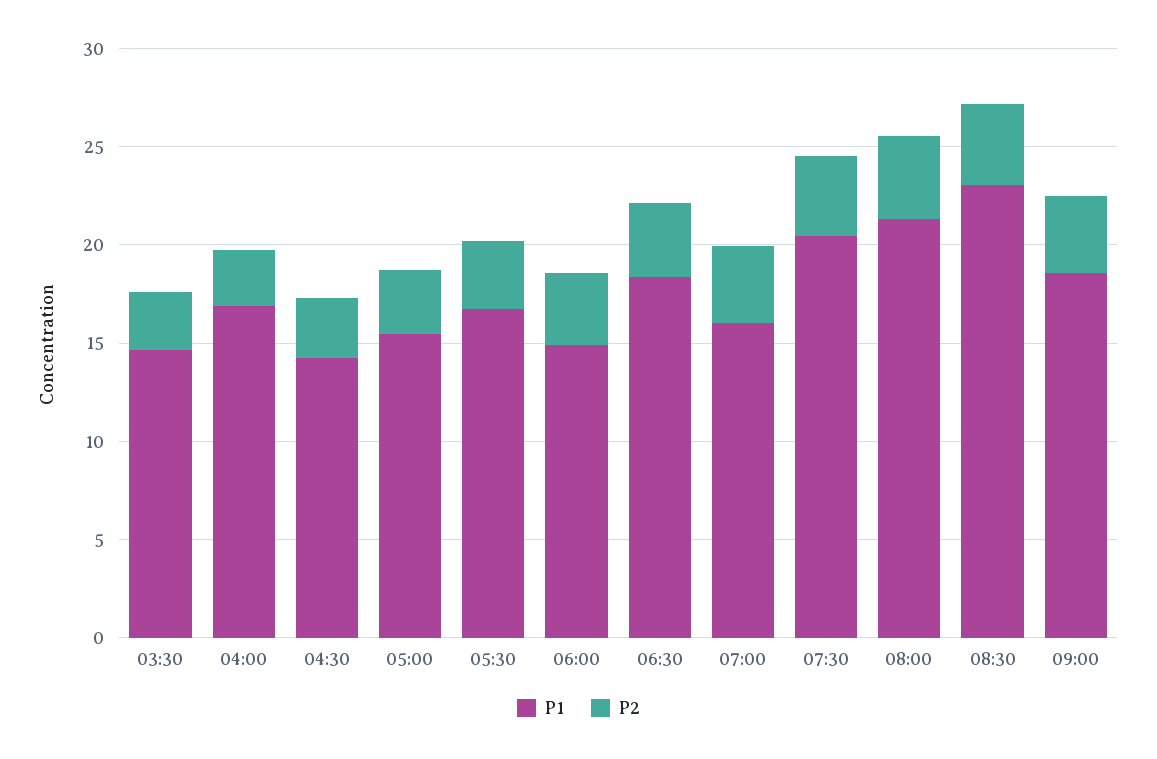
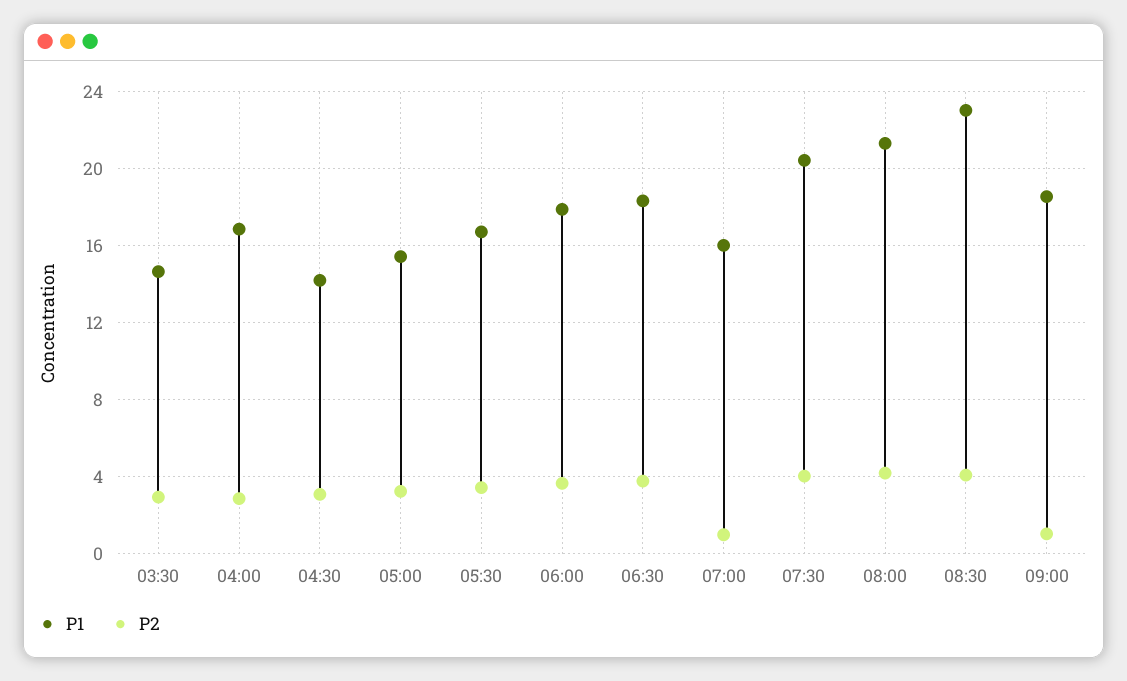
P1, 06:00: 15 -> 18
P2, 07:00: 4 -> 1
P2, 09:00: 4 -> 1

